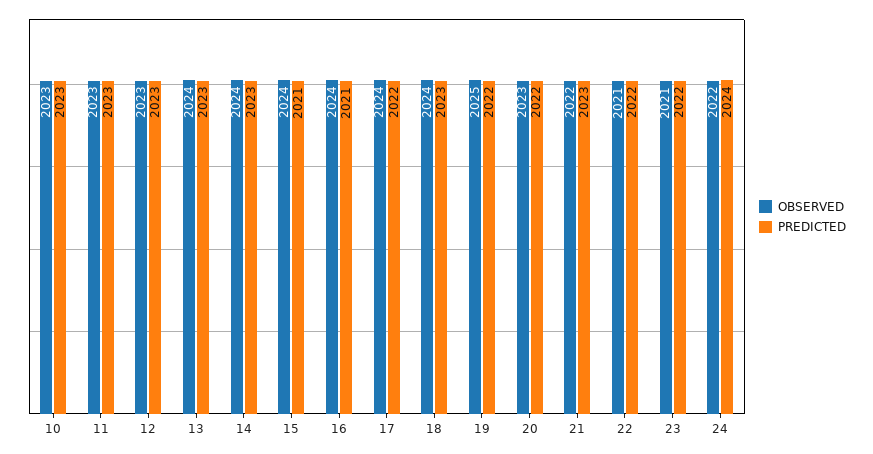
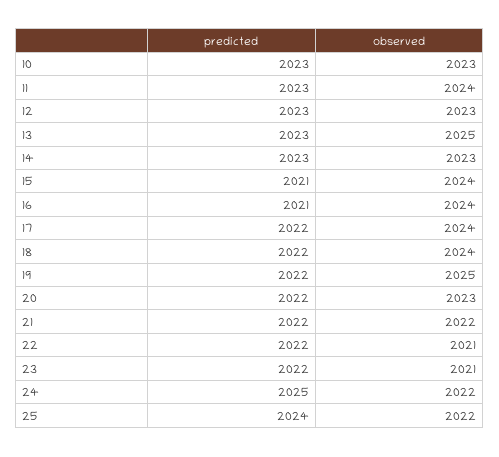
OBSERVED, 11: 2023 -> 2024
OBSERVED, 13: 2024 -> 2025
OBSERVED, 14: 2024 -> 2023
PREDICTED, 18: 2023 -> 2022
PREDICTED, 21: 2023 -> 2022
PREDICTED, 24: 2024 -> 2025
PREDICTED, 25: none -> 2024
OBSERVED, 25: none -> 2022

